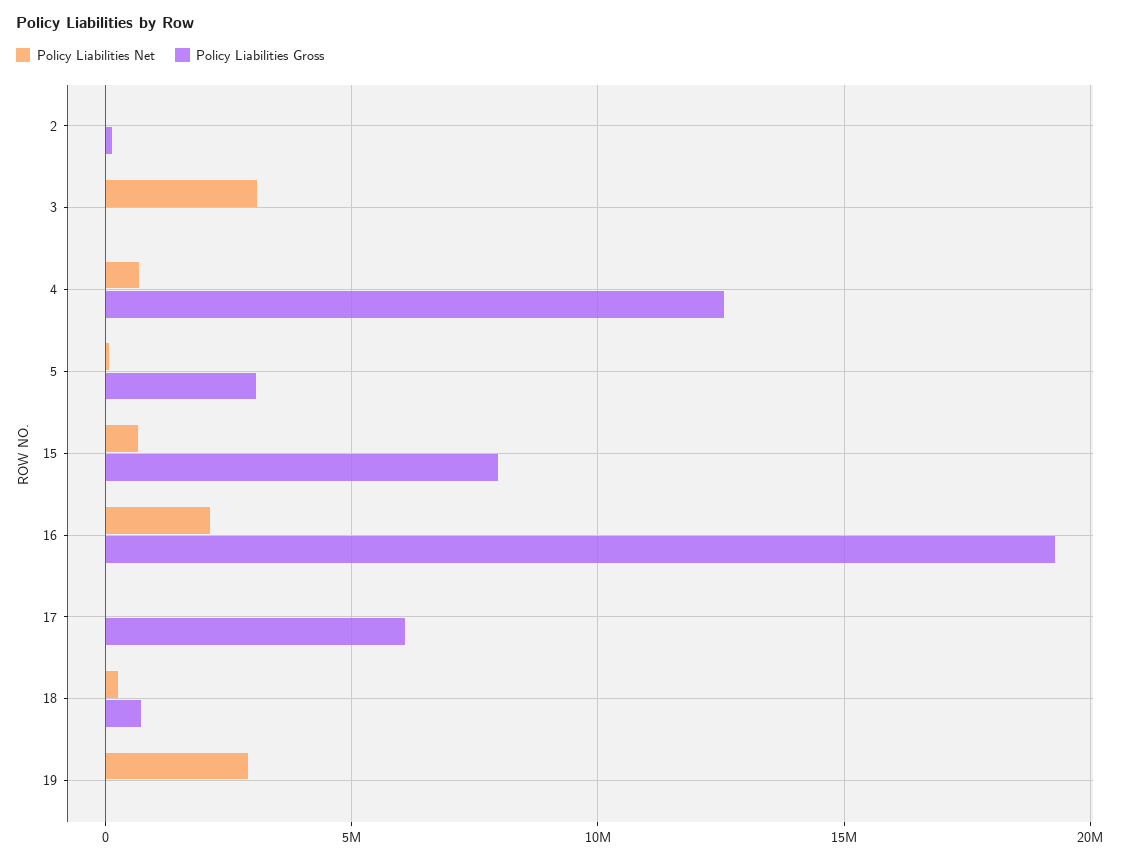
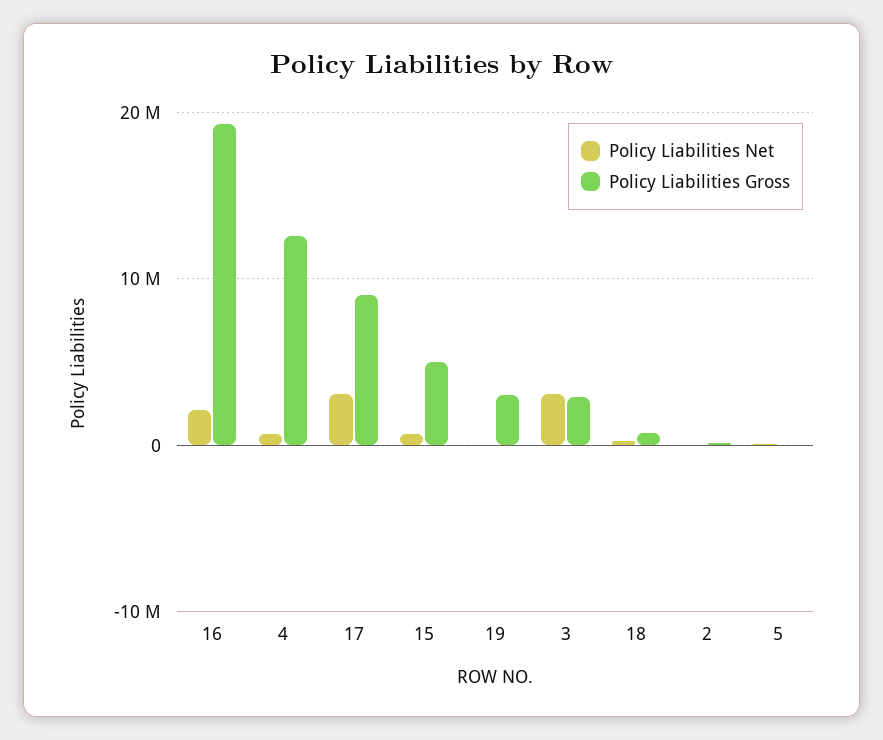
Policy Liabilities Gross, 3: 0 -> 3000000
Policy Liabilities Gross, 5: 3000000 -> 0
Policy Liabilities Gross, 15: 8000000 -> 5000000
Policy Liabilities Net, 17: 0 -> 3000000
Policy Liabilities Gross, 17: 6000000 -> 9000000
Policy Liabilities Net, 19: 3000000 -> 0
Policy Liabilities Gross, 19: 0 -> 3000000

